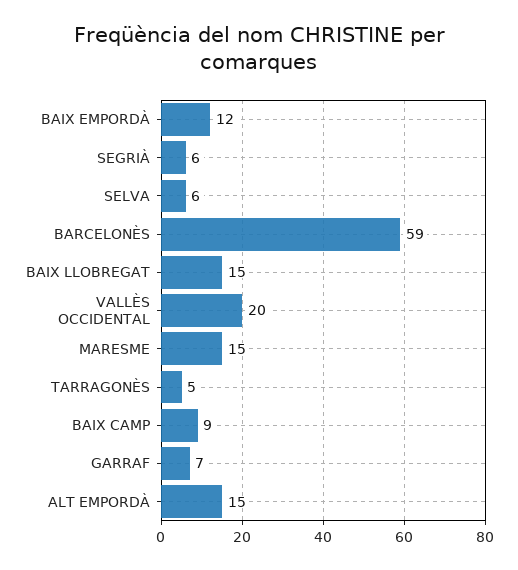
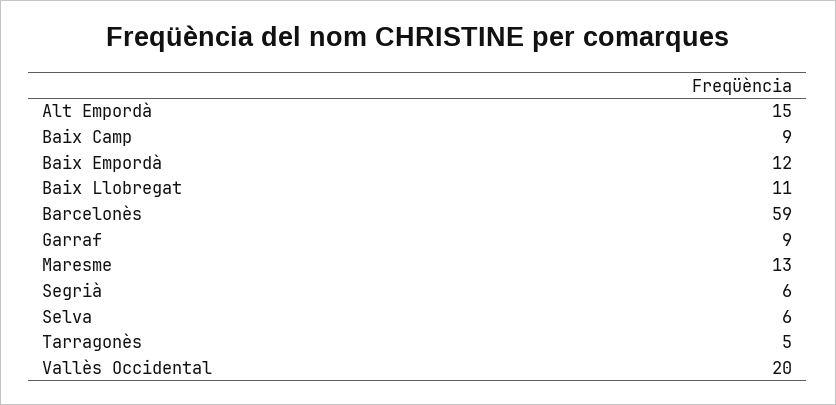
BAIX LLOBREGAT: 15 -> 11
MARESME: 15 -> 13
GARRAF: 7 -> 9

